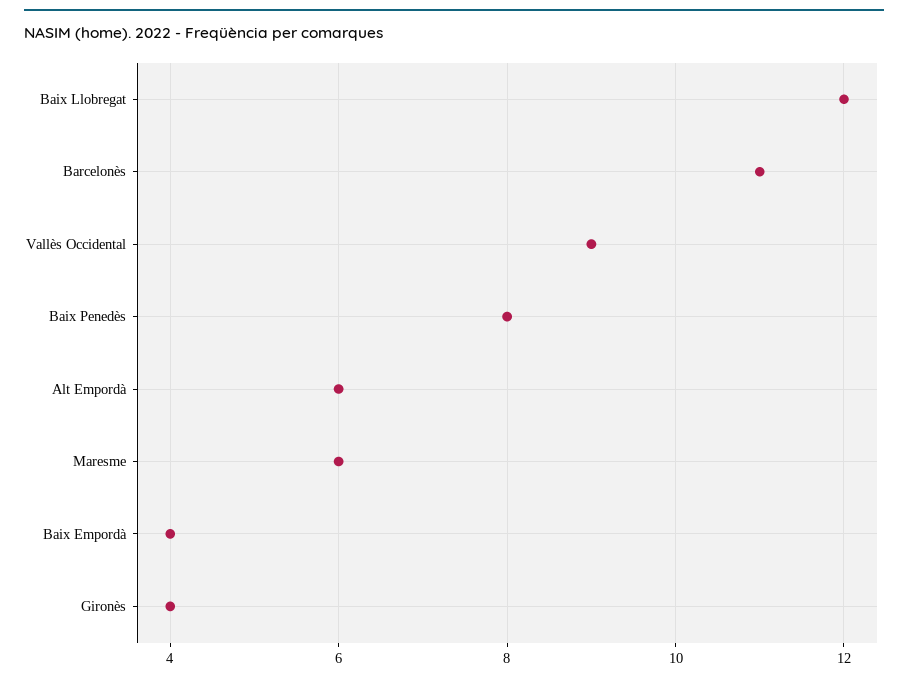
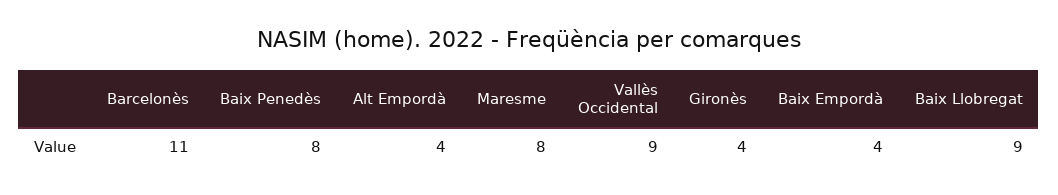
Baix Llobregat: 12 -> 9
Alt Empordà: 6 -> 4
Maresme: 6 -> 8

